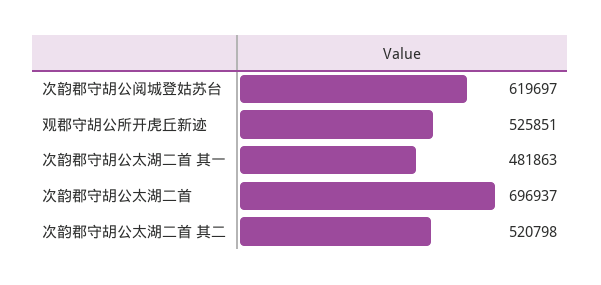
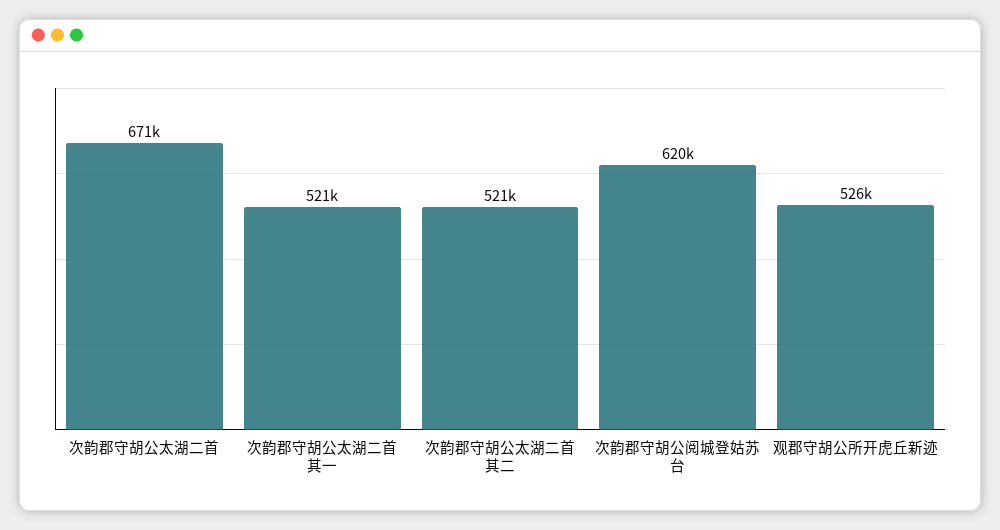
次韵郡守胡公太湖二首 其一: 481863 -> 521000
次韵郡守胡公太湖二首: 696937 -> 671000

